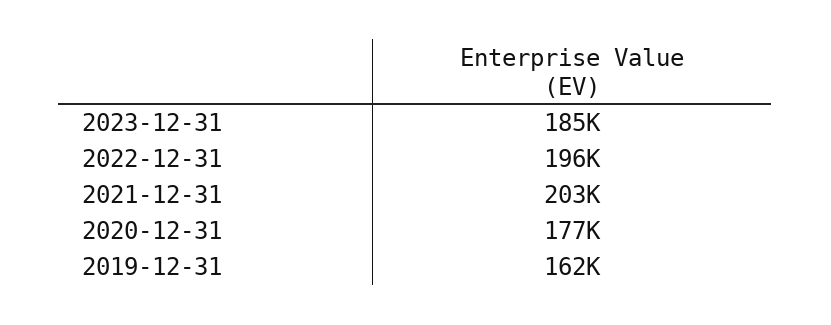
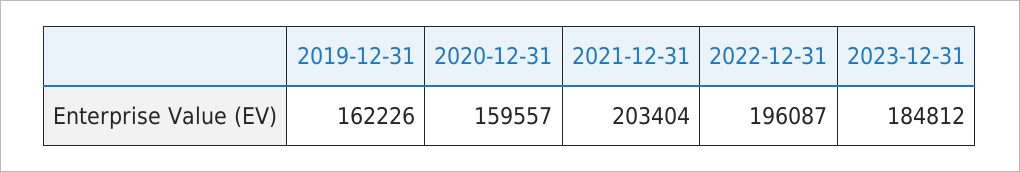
2020-12-31: 177000 -> 159557

